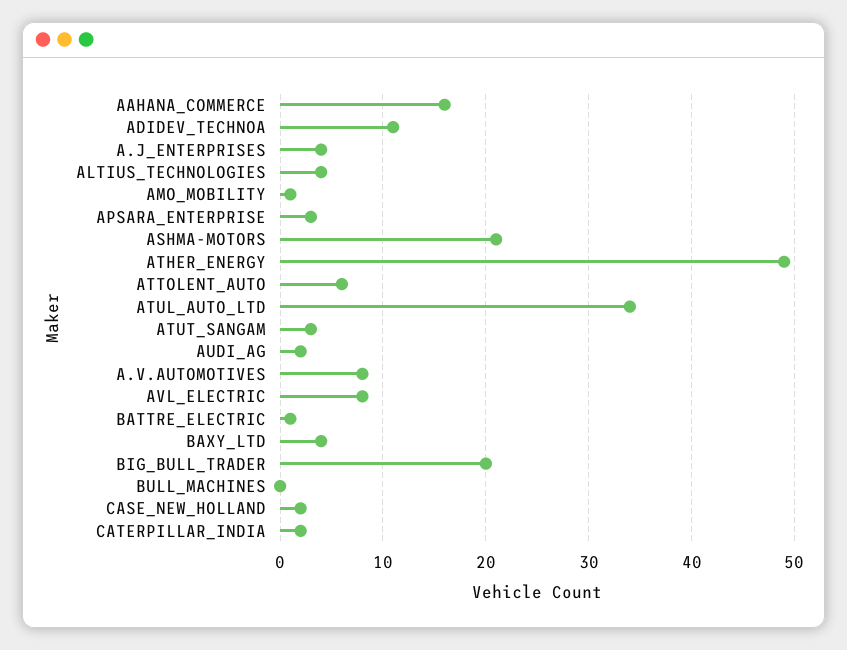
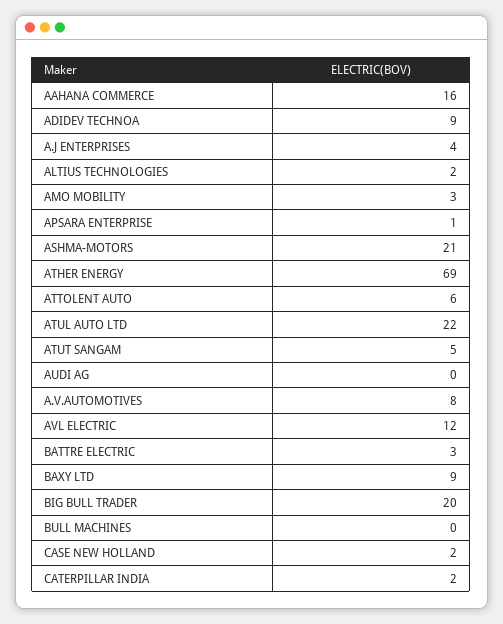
ADIDEV_TECHNOA: 11 -> 9
ALTIUS_TECHNOLOGIES: 4 -> 2
AMO_MOBILITY: 1 -> 3
APSARA_ENTERPRISE: 3 -> 1
ATHER_ENERGY: 49 -> 69
ATUL_AUTO_LTD: 34 -> 22
ATUT_SANGAM: 3 -> 5
AUDI_AG: 2 -> 0
AVL_ELECTRIC: 8 -> 12
BATTRE_ELECTRIC: 1 -> 3
BAXY_LTD: 4 -> 9

